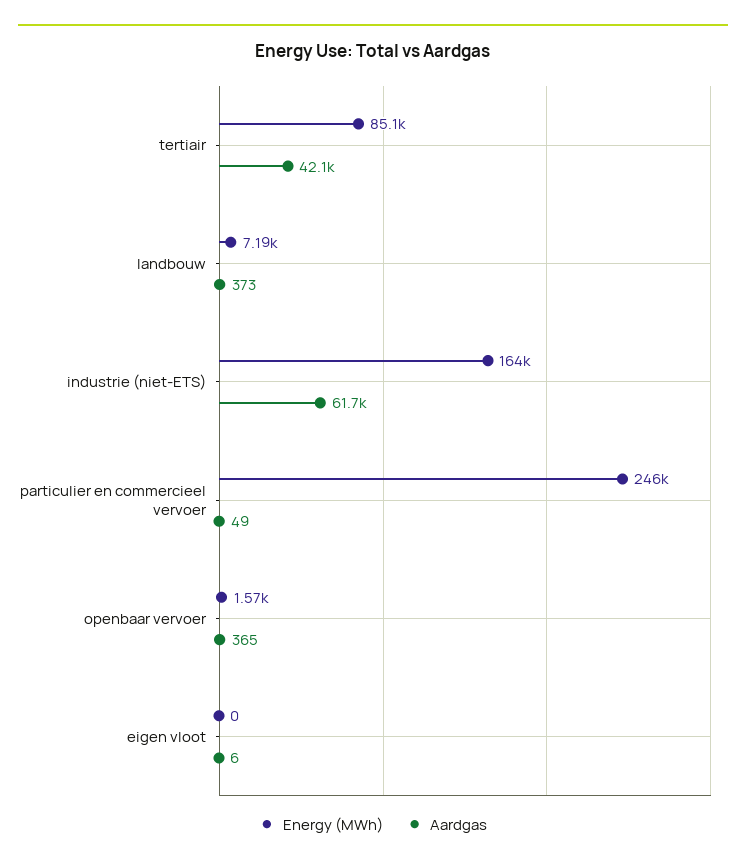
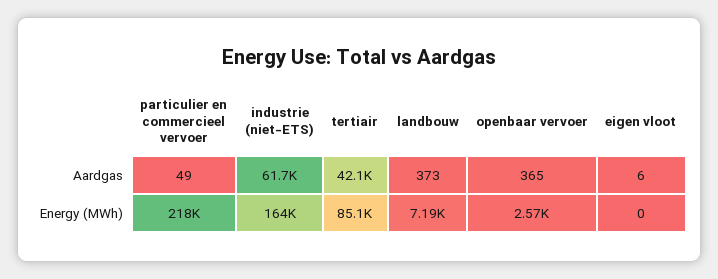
Energy (MWh), particulier en commercieel vervoer: 246000 -> 218000
Energy (MWh), openbaar vervoer: 1570 -> 2570

